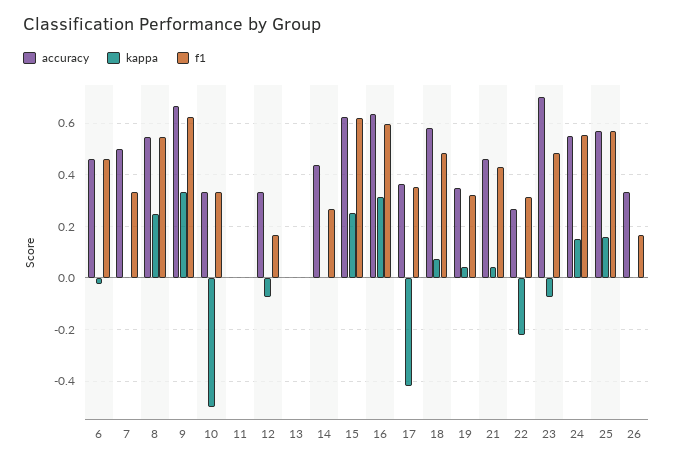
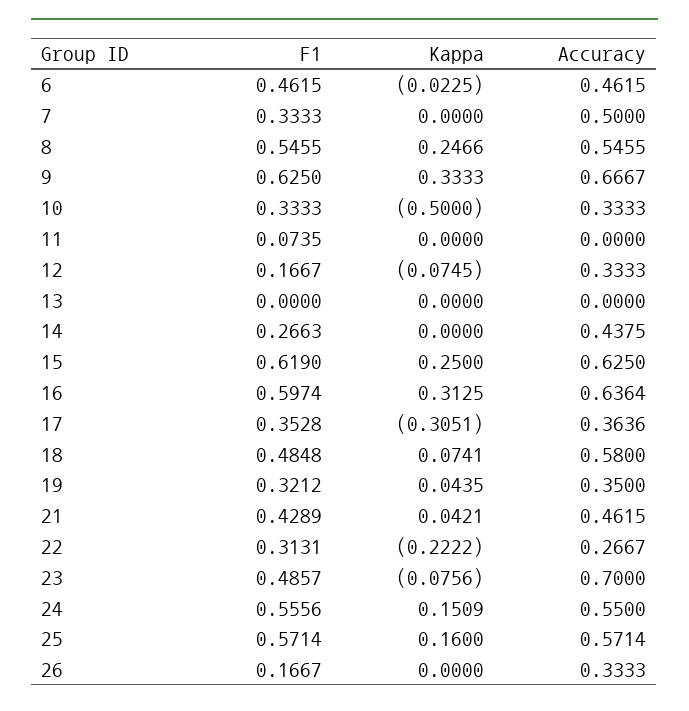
f1, 11: 0 -> 0.0735
kappa, 17: -0.425 -> -0.3051

